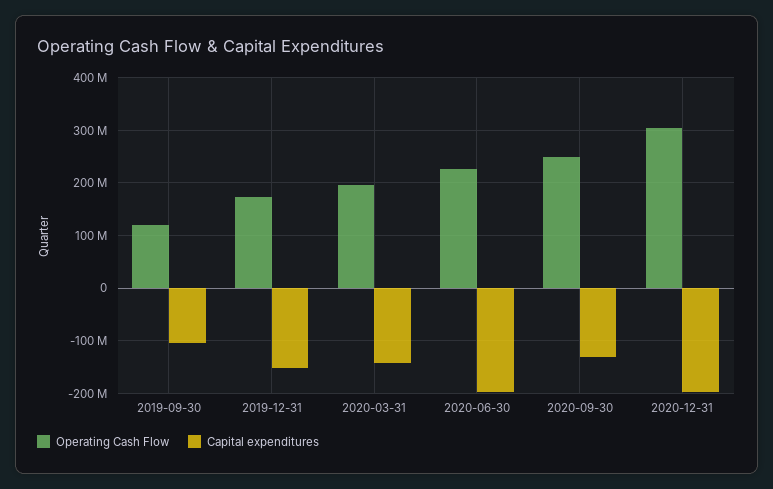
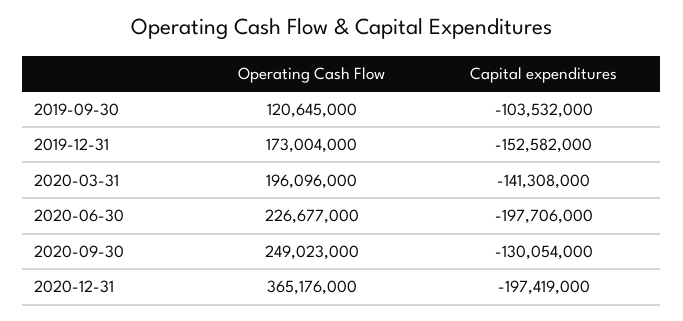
Operating Cash Flow, 2020-12-31: 300000000 -> 365176000

